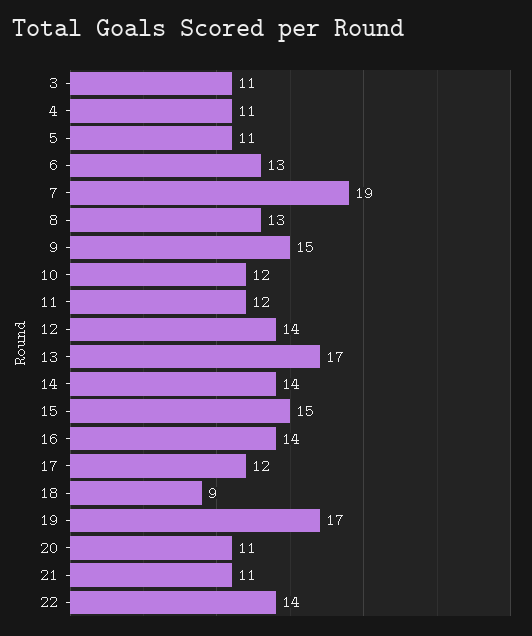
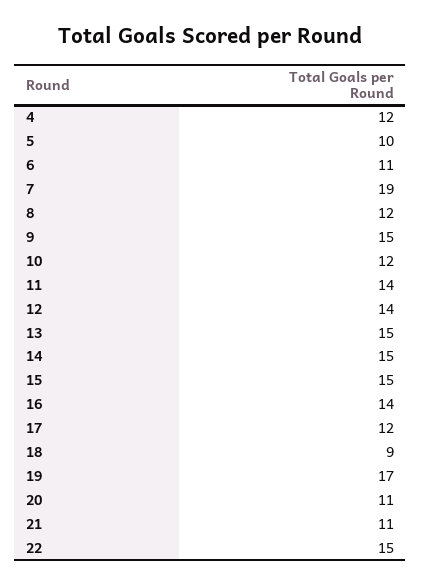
3: 11 -> none
4: 11 -> 12
5: 11 -> 10
6: 13 -> 11
8: 13 -> 12
11: 12 -> 14
13: 17 -> 15
14: 14 -> 15
22: 14 -> 15

